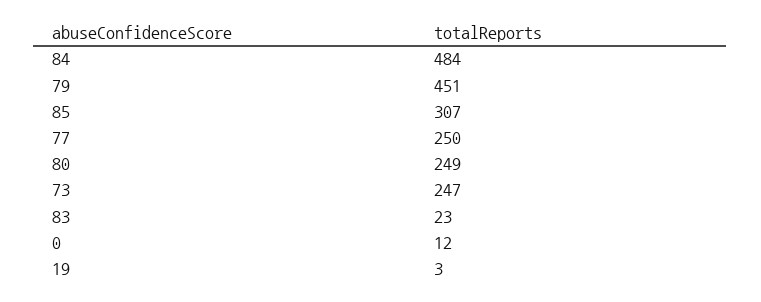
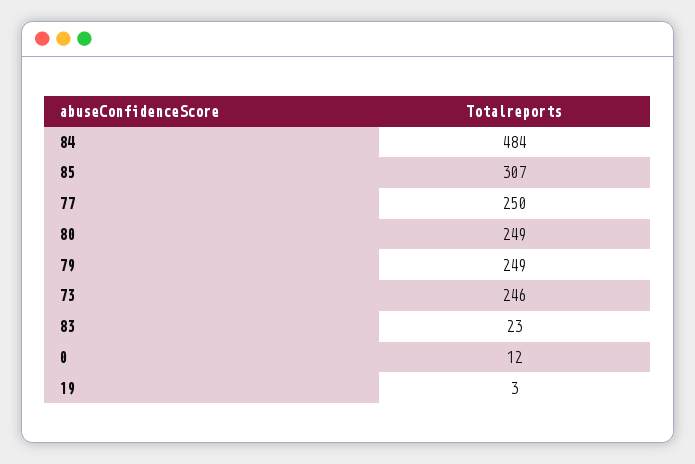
79: 451 -> 249
73: 247 -> 246

